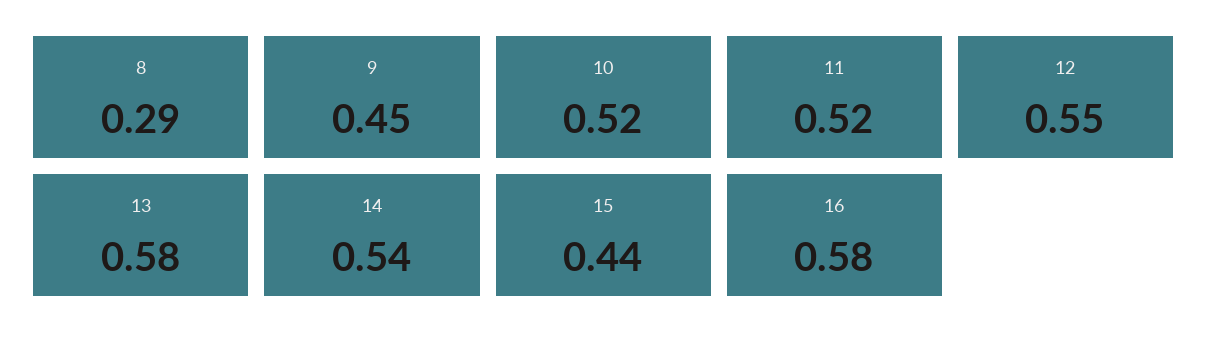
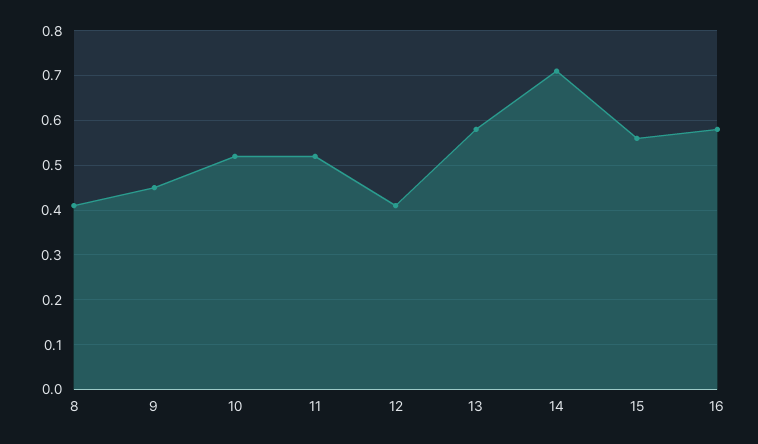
8: 0.29 -> 0.4
12: 0.55 -> 0.4
14: 0.54 -> 0.7
15: 0.44 -> 0.55

